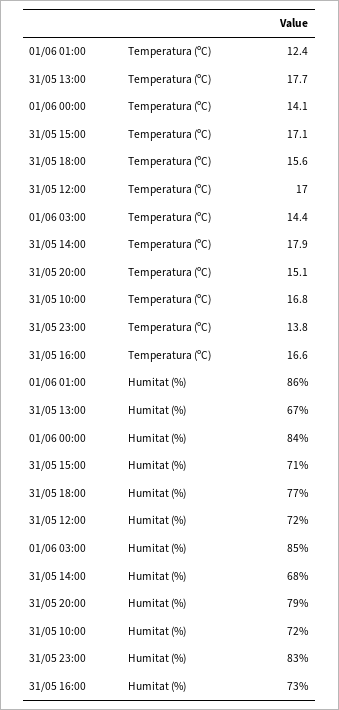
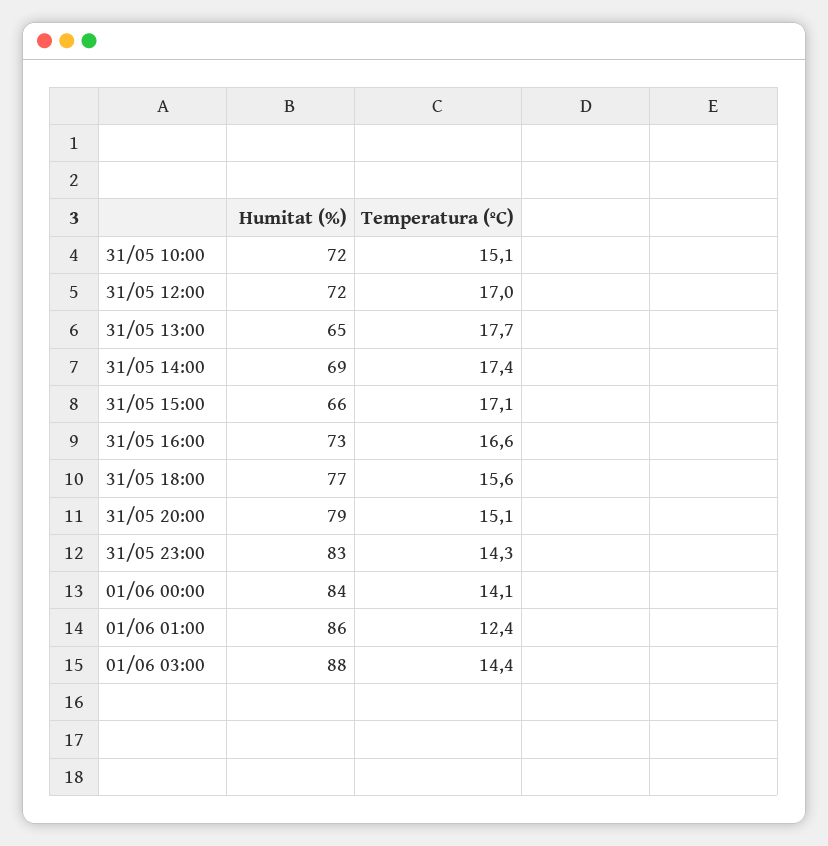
31/05 14:00, Temperatura (ºC): 17.9 -> 17.4
31/05 10:00, Temperatura (ºC): 16.8 -> 15.1
31/05 23:00, Temperatura (ºC): 13.8 -> 14.3
31/05 13:00, Humitat (%): 67 -> 65
31/05 15:00, Humitat (%): 71 -> 66
01/06 03:00, Humitat (%): 85 -> 88
31/05 14:00, Humitat (%): 68 -> 69

